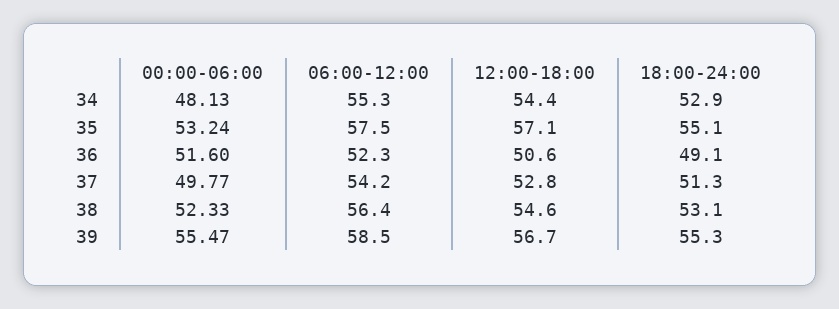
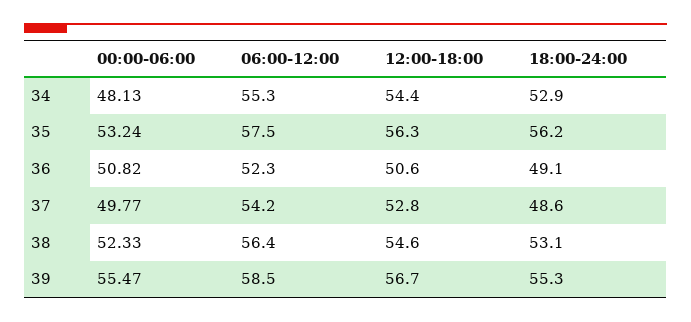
12:00-18:00, 35: 57.1 -> 56.3
18:00-24:00, 35: 55.1 -> 56.2
00:00-06:00, 36: 51.6 -> 50.82
18:00-24:00, 37: 51.3 -> 48.6

